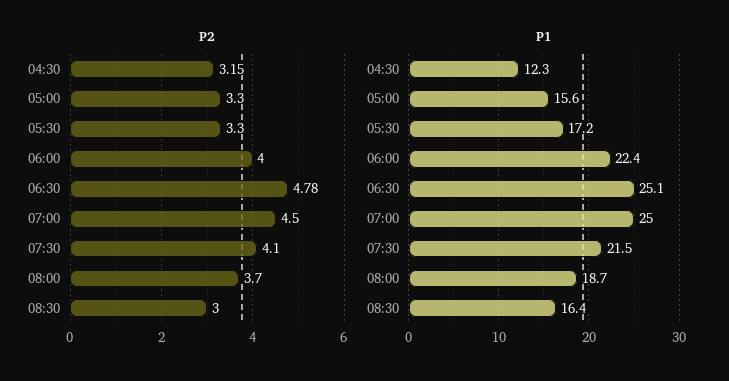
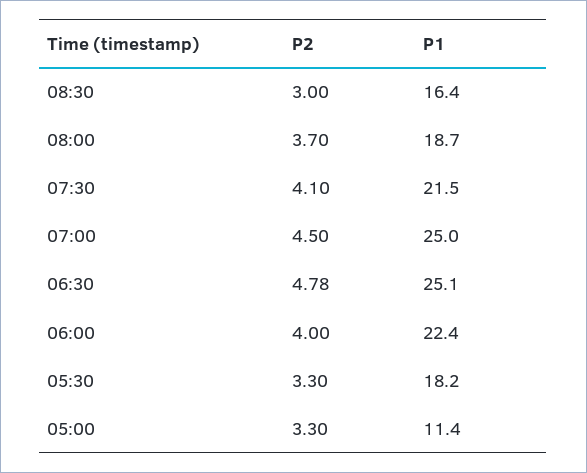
P2, 04:30: 3.15 -> none
P1, 04:30: 12.3 -> none
P1, 05:00: 15.6 -> 11.4
P1, 05:30: 17.2 -> 18.2

